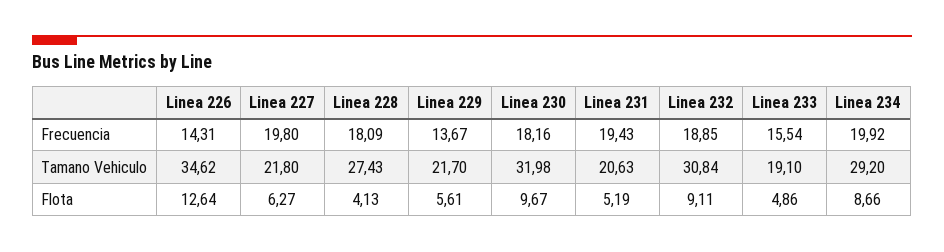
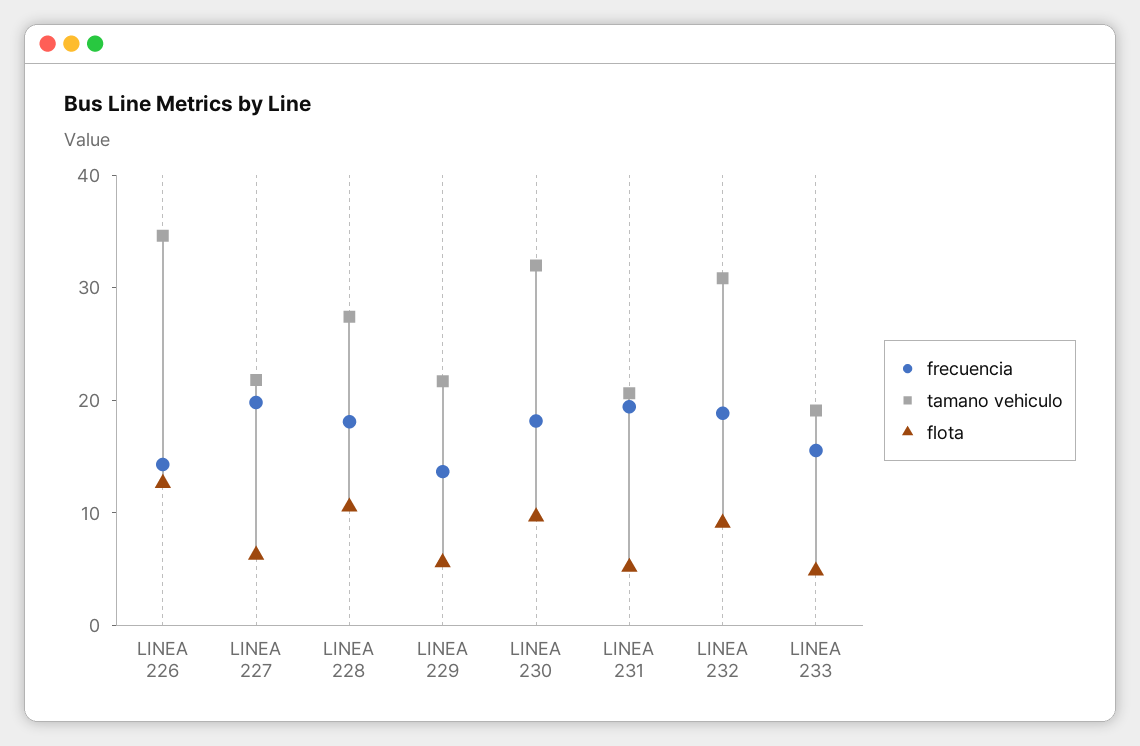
Frecuencia, Linea 234: 19.92 -> none
Tamano Vehiculo, Linea 234: 29.2 -> none
Flota, Linea 228: 4.13 -> 10
Flota, Linea 234: 8.66 -> none

